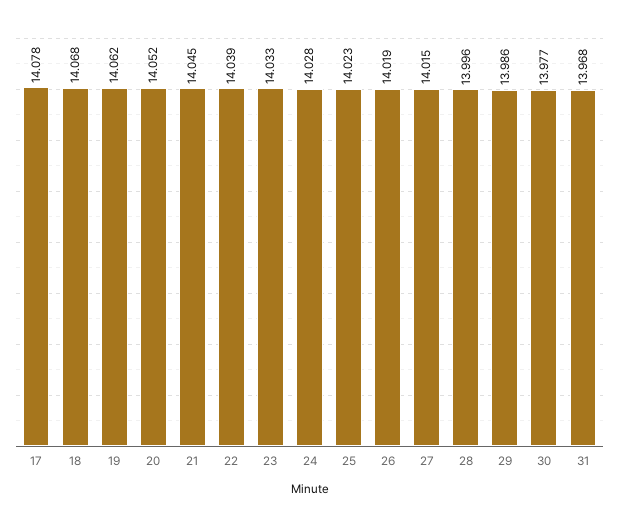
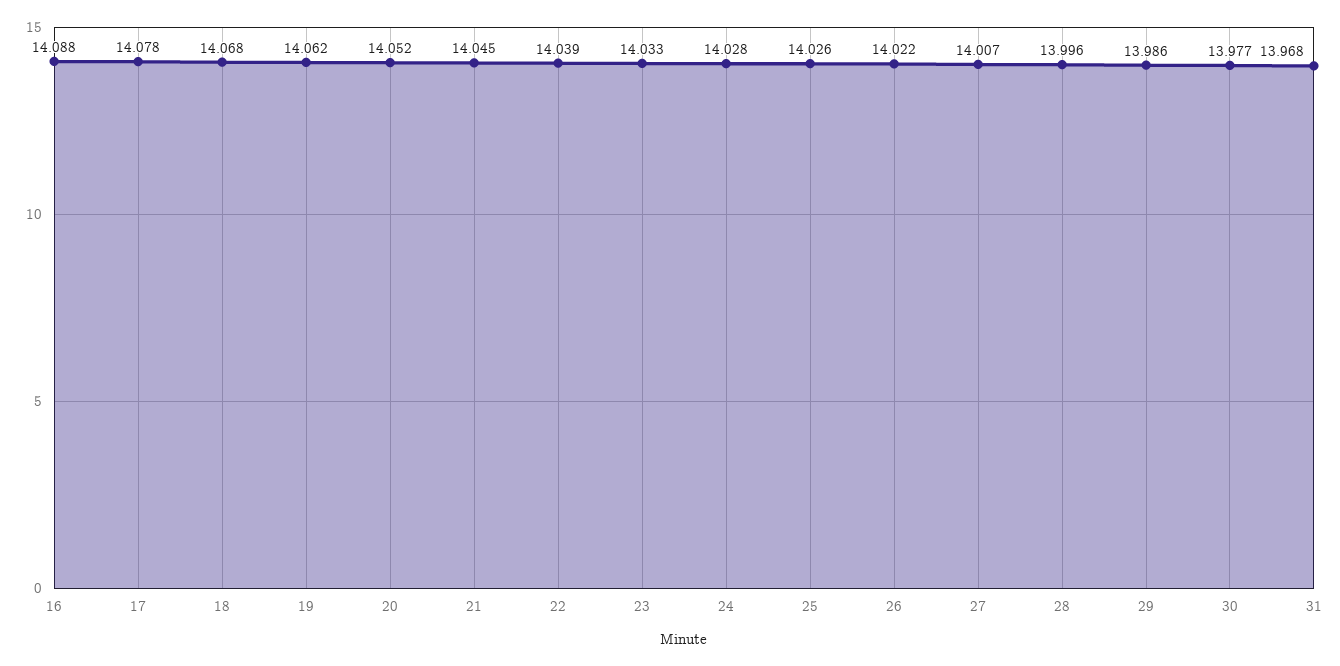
25: 14.023 -> 14.026
26: 14.019 -> 14.022
27: 14.015 -> 14.007
16: none -> 14.088

